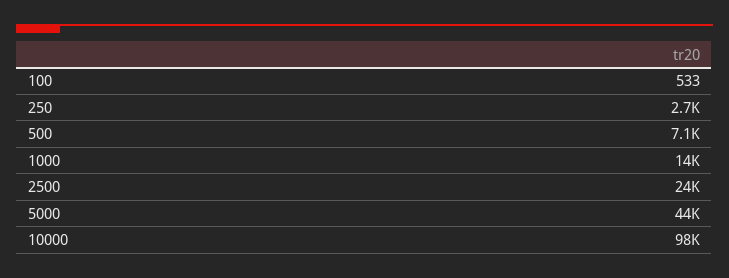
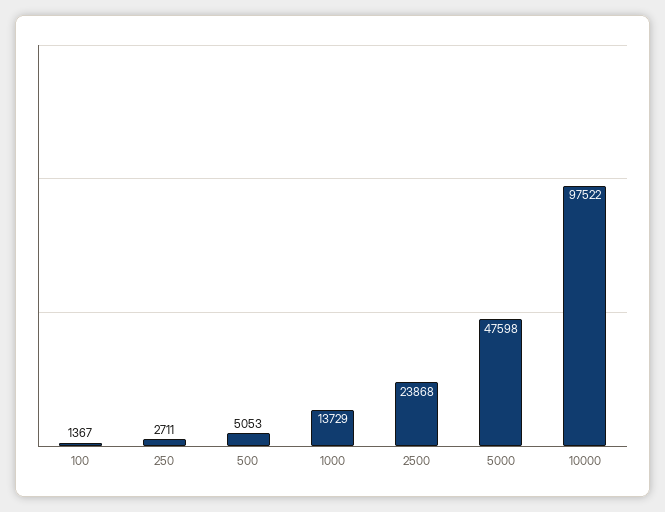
100: 533 -> 1367
500: 7100 -> 5053
5000: 44000 -> 47598

